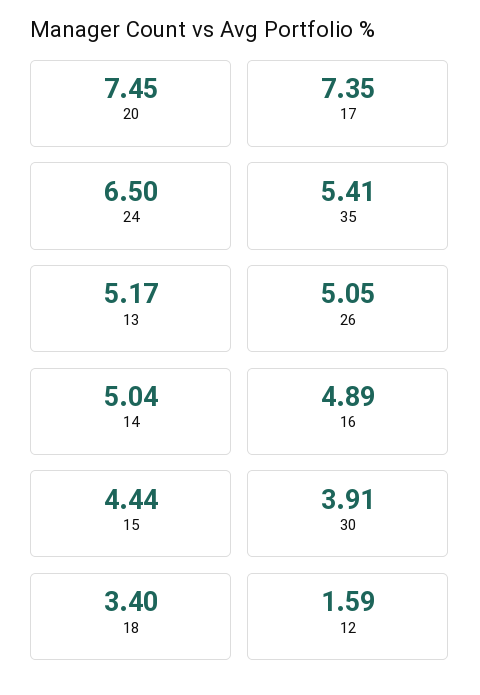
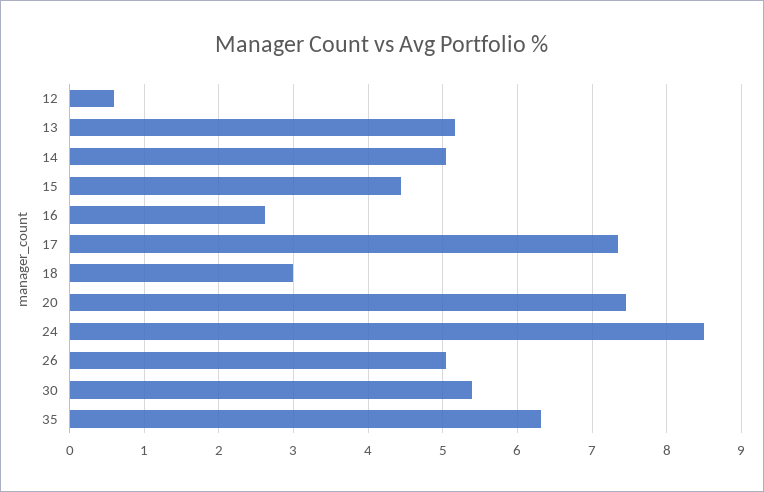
24: 6.5 -> 8.5
35: 5.41 -> 6.3
16: 4.89 -> 2.6
30: 3.91 -> 5.4
18: 3.4 -> 3
12: 1.59 -> 0.6

